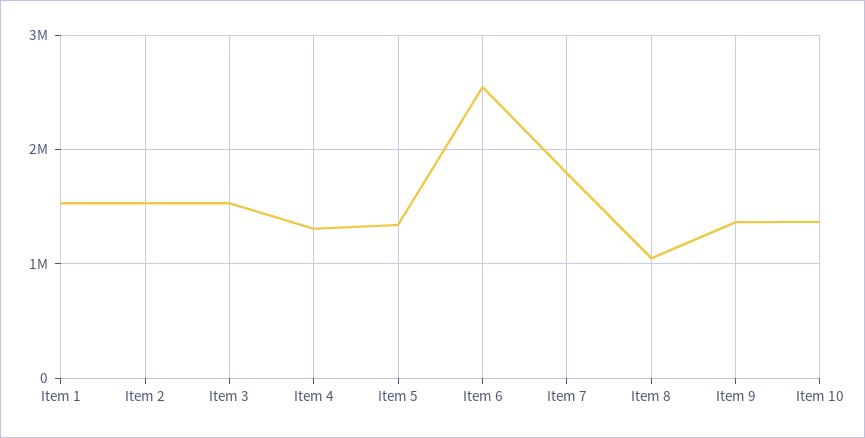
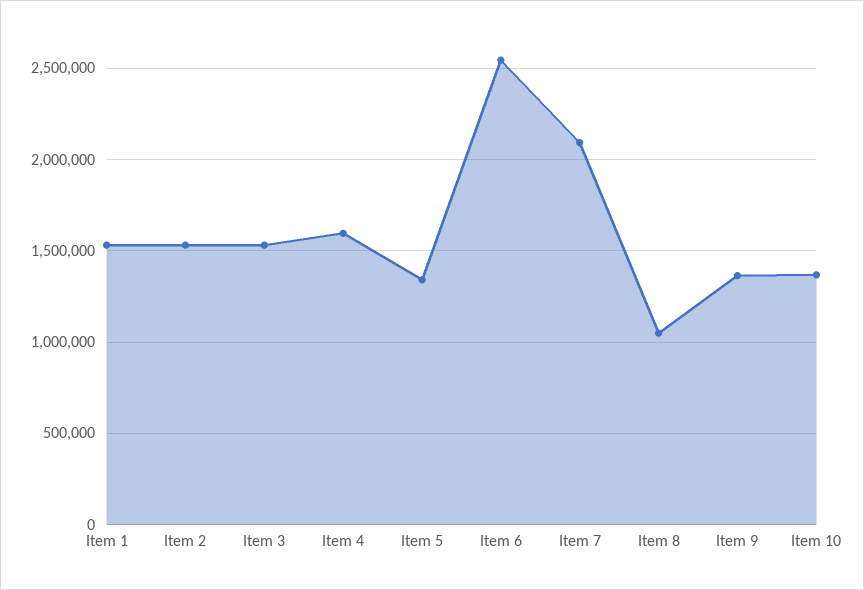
Item 4: 1300000 -> 1600000
Item 7: 1800000 -> 2100000

